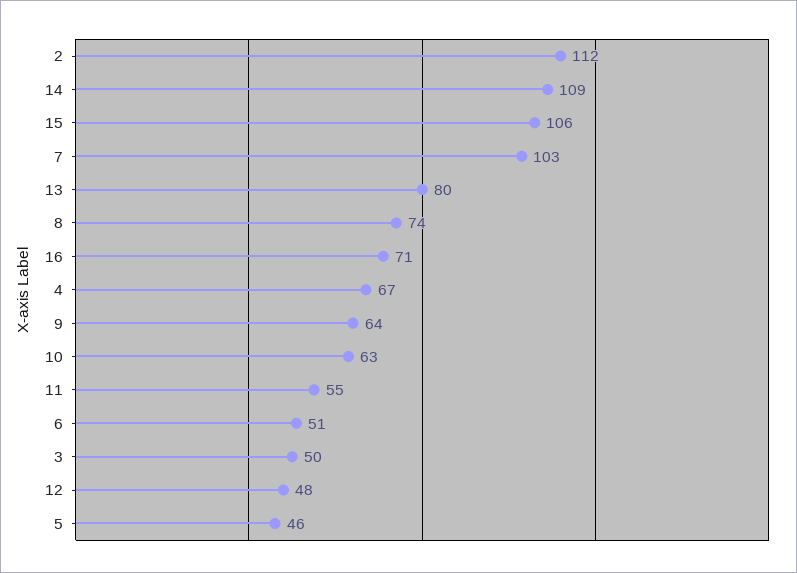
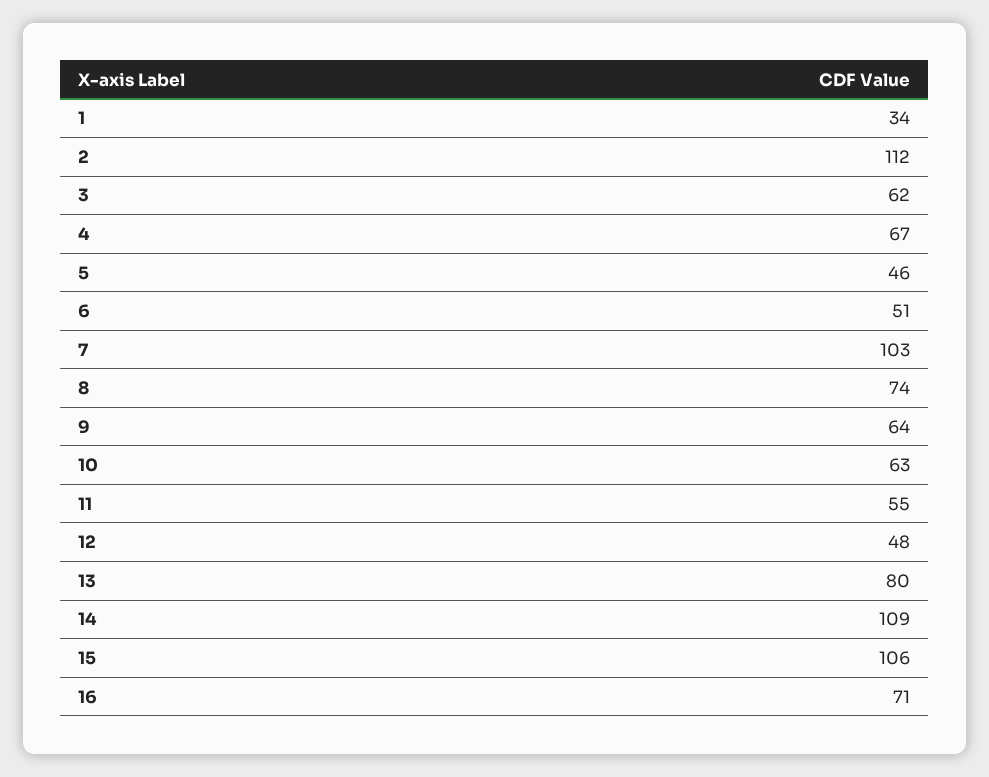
3: 50 -> 62
1: none -> 34

